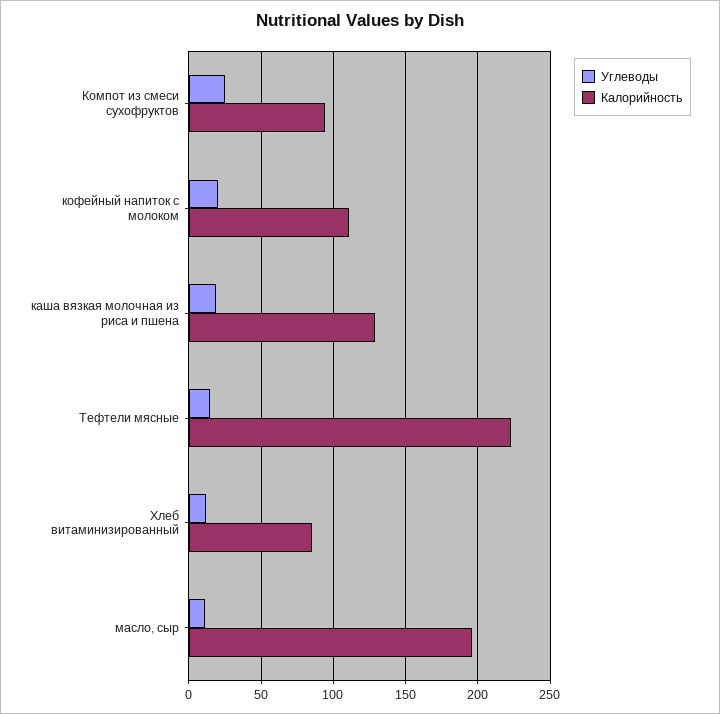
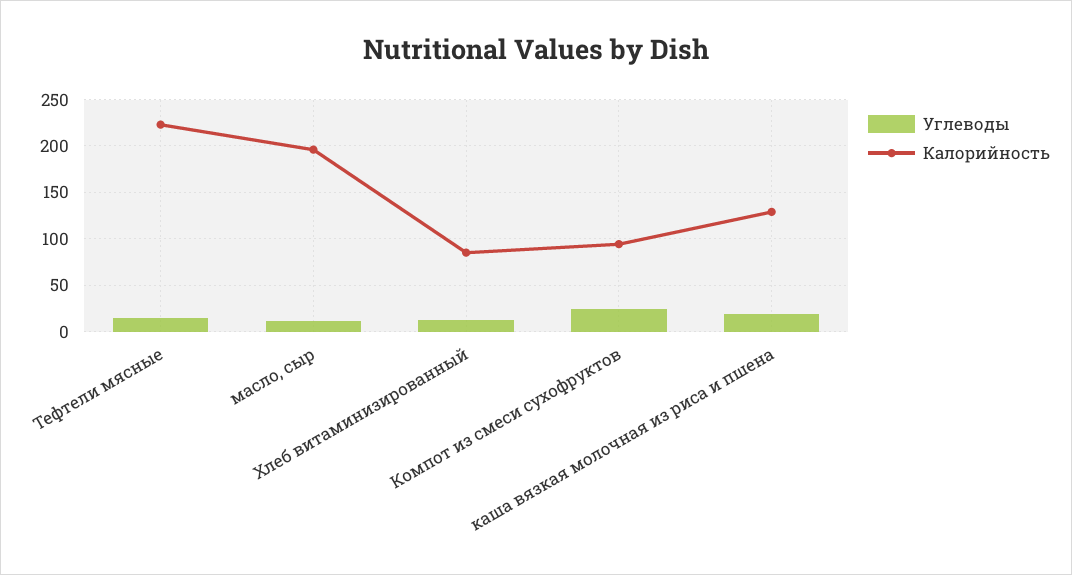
Углеводы, кофейный напиток с молоком: 20 -> none
Калорийность, кофейный напиток с молоком: 110 -> none

